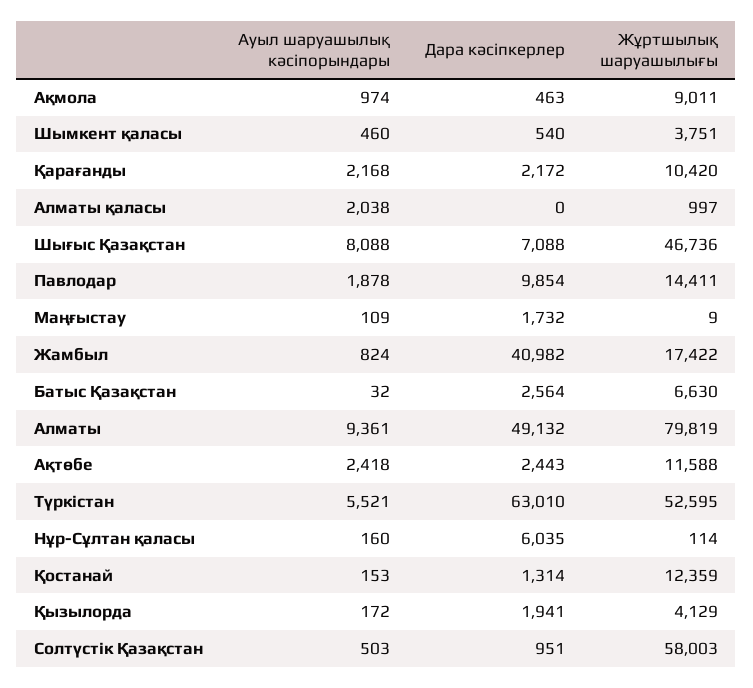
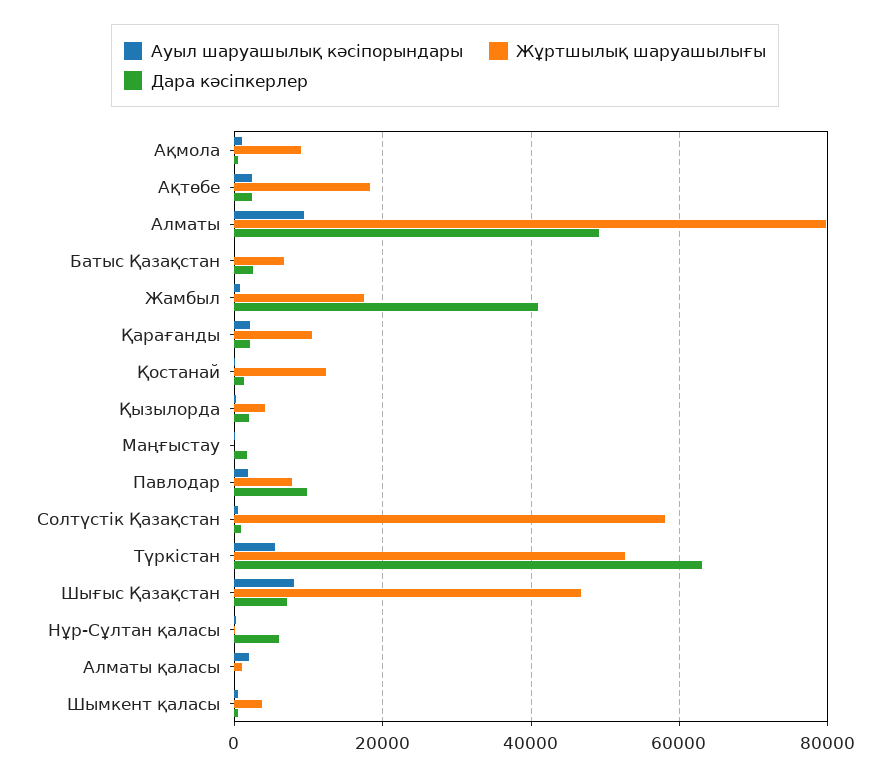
Жұртшылық шаруашылығы, Павлодар: 14411 -> 8000
Жұртшылық шаруашылығы, Ақтөбе: 11588 -> 18000

